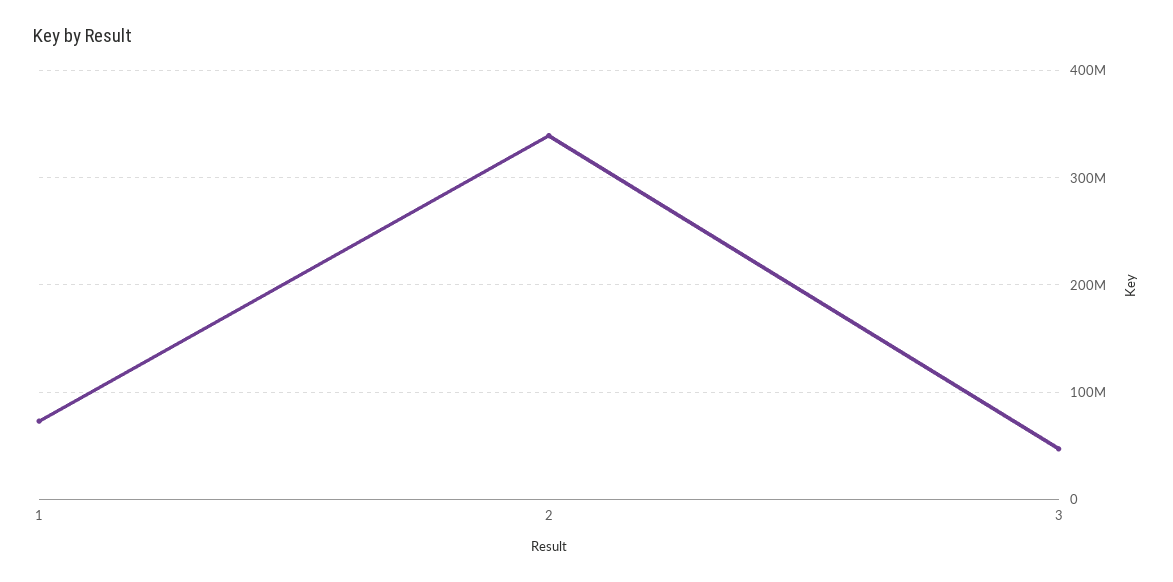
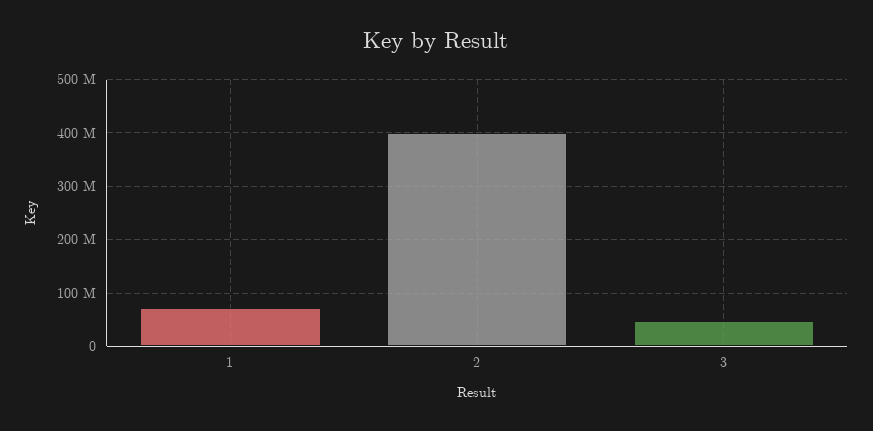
2: 340000000 -> 400000000

